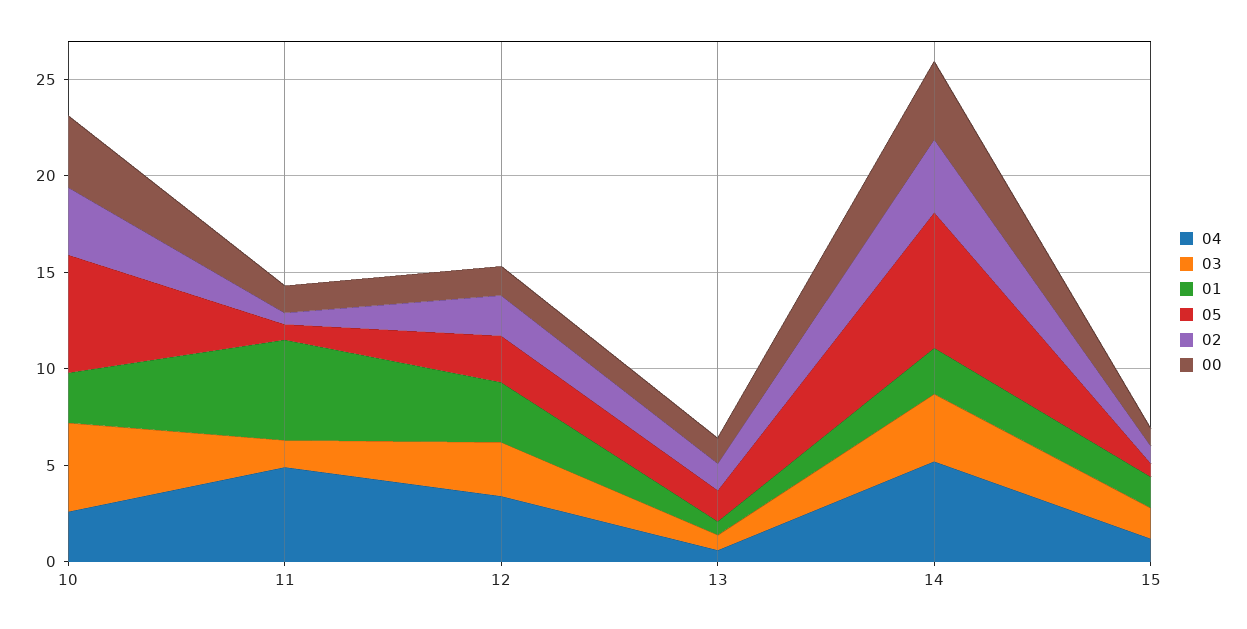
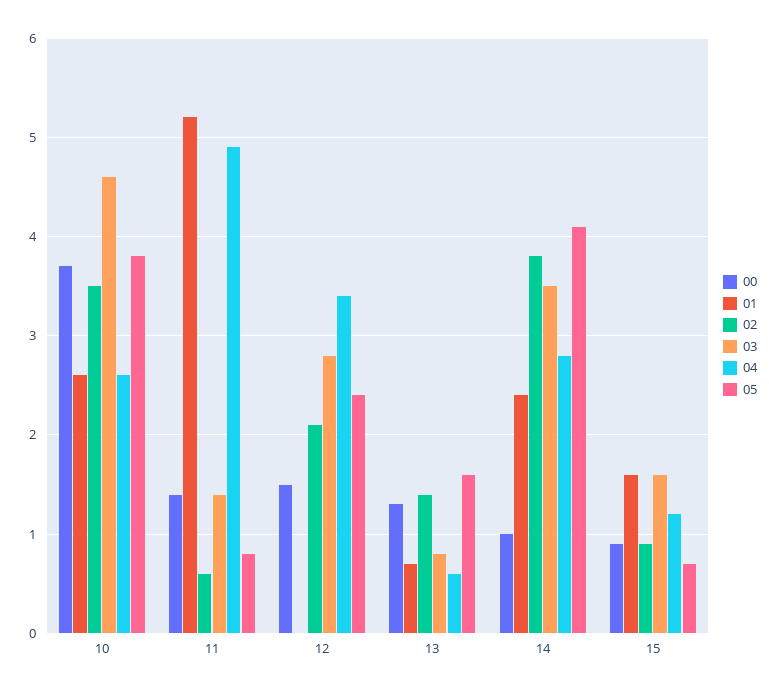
05, 10: 6 -> 3.8
01, 12: 3 -> 0
04, 14: 5 -> 2.8
05, 14: 7 -> 4.1
00, 14: 4 -> 1

